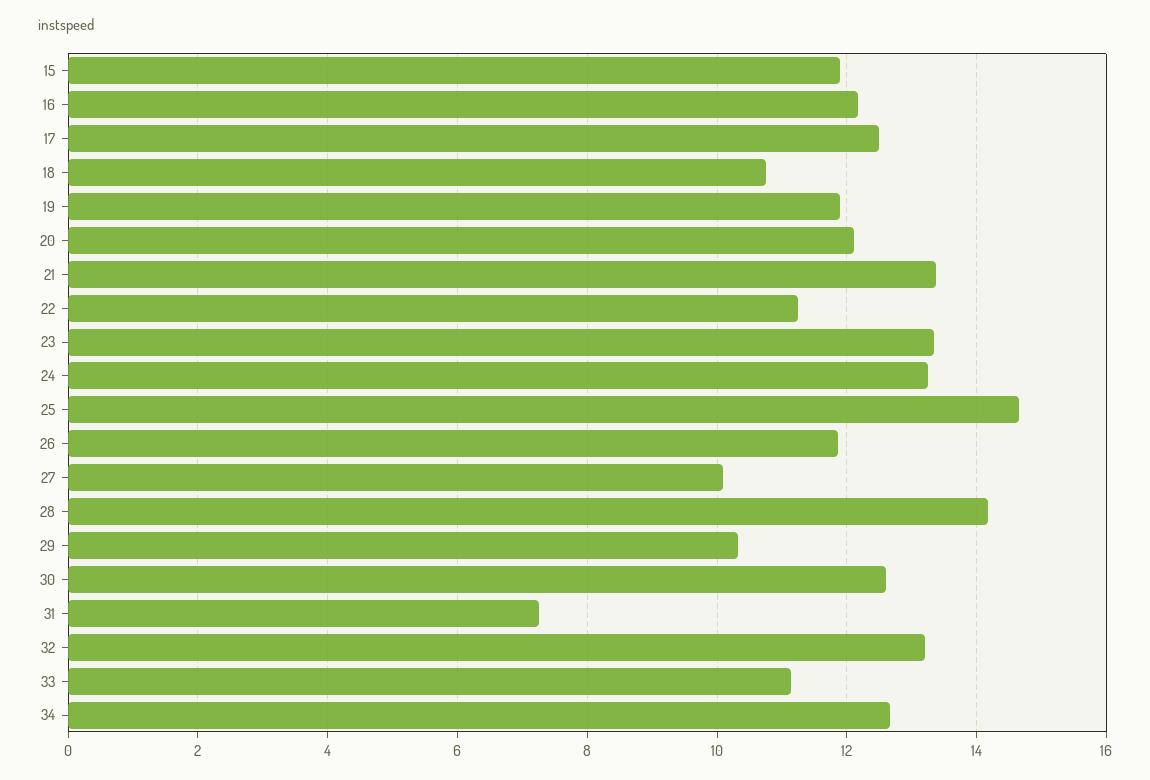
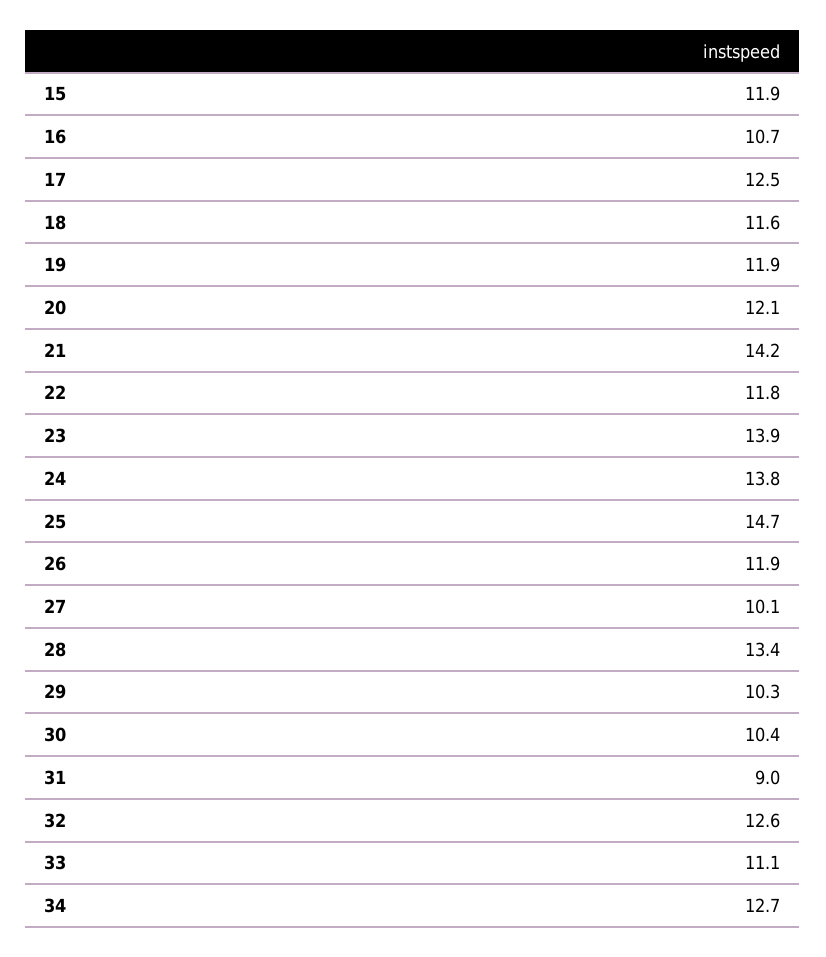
16: 12.2 -> 10.7
18: 10.8 -> 11.6
21: 13.4 -> 14.2
22: 11.2 -> 11.8
23: 13.4 -> 13.9
24: 13.2 -> 13.8
28: 14.2 -> 13.4
30: 12.6 -> 10.4
31: 7.2 -> 9
32: 13.2 -> 12.6

